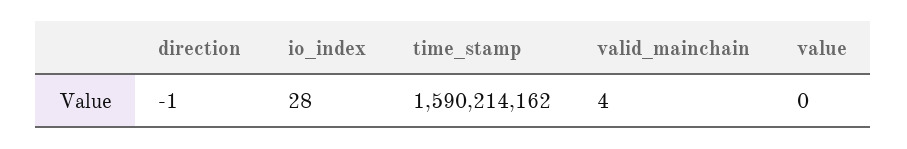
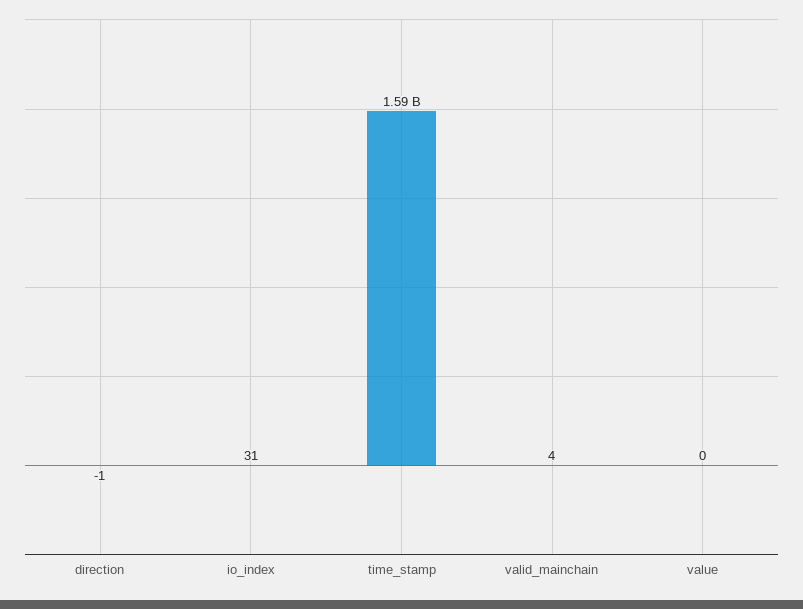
io_index: 28 -> 31

